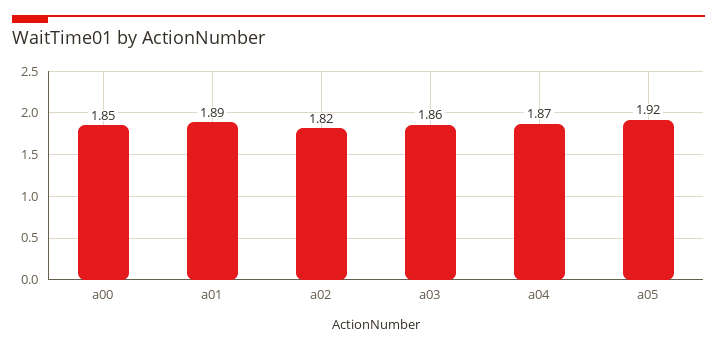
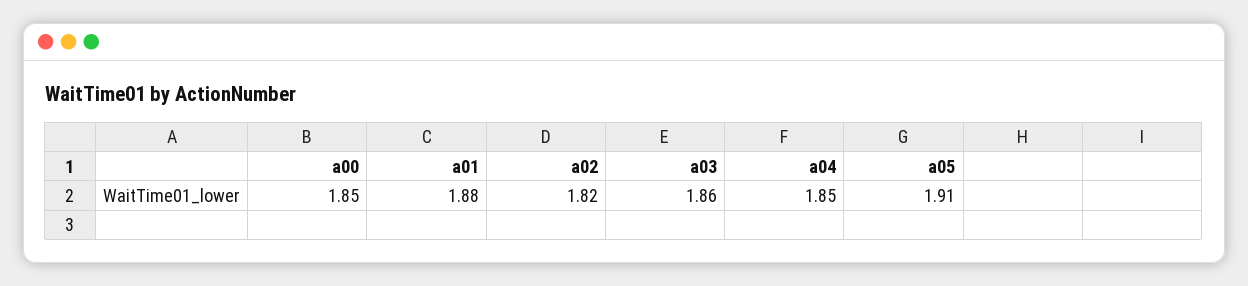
a01: 1.89 -> 1.88
a04: 1.87 -> 1.85
a05: 1.92 -> 1.91

